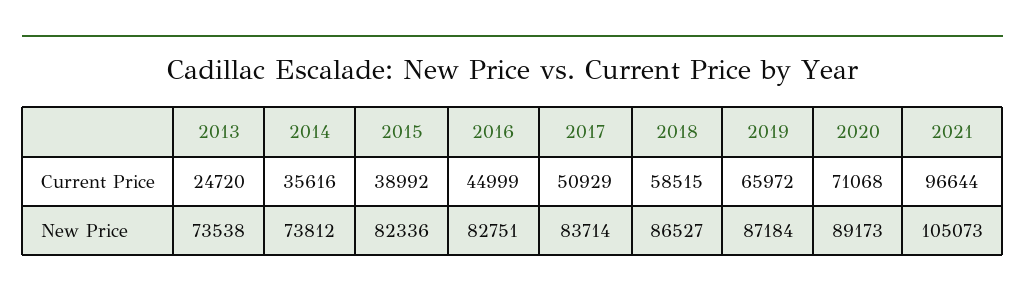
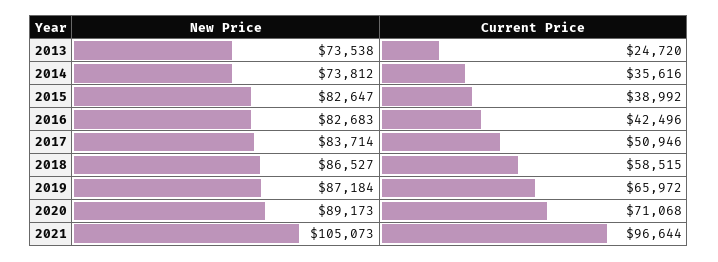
2016, Current Price: 44999 -> 42496
2017, Current Price: 50929 -> 50946
2015, New Price: 82336 -> 82647
2016, New Price: 82751 -> 82683

